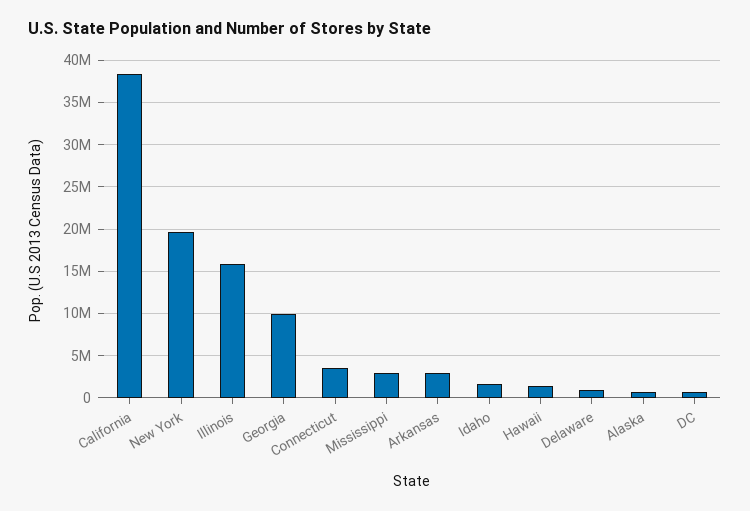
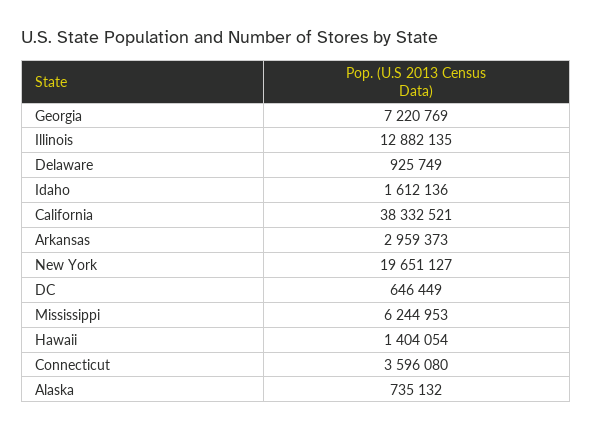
Illinois: 16000000 -> 12882135
Georgia: 10000000 -> 7220769
Mississippi: 3000000 -> 6244953

